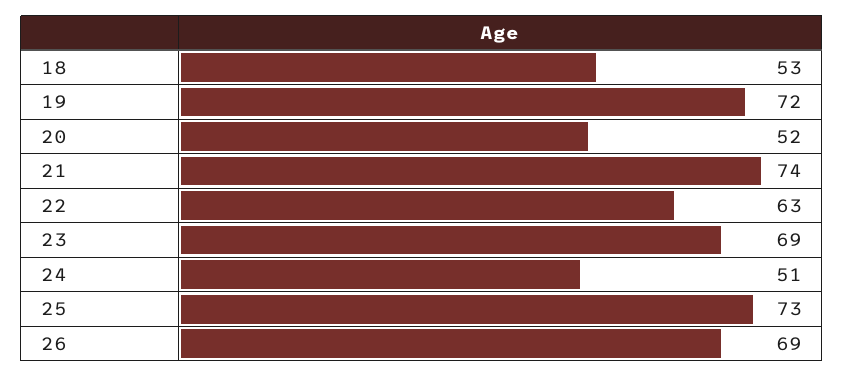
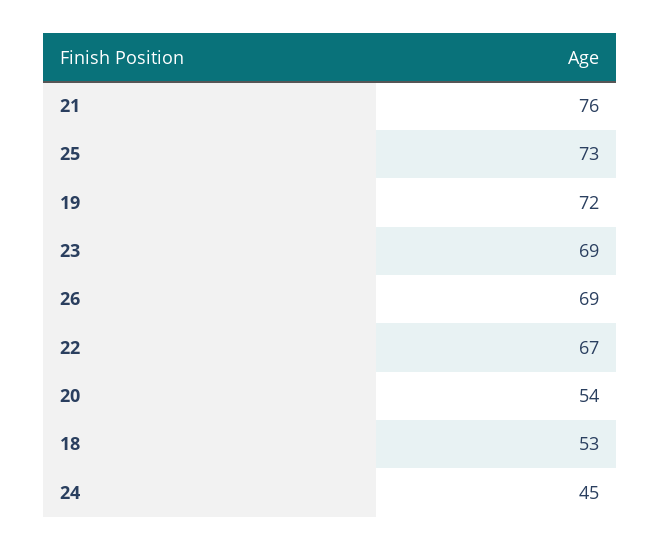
20: 52 -> 54
21: 74 -> 76
22: 63 -> 67
24: 51 -> 45

